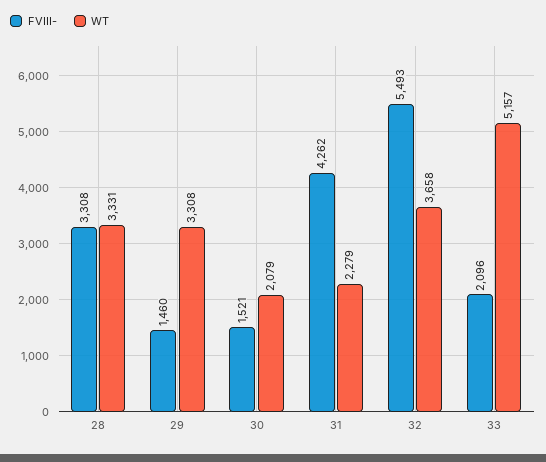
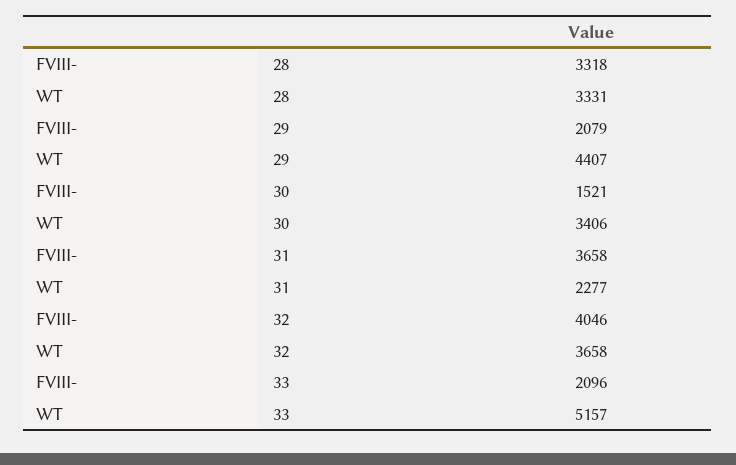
FVIII-, 28: 3308 -> 3318
FVIII-, 29: 1460 -> 2079
WT, 29: 3308 -> 4407
WT, 30: 2079 -> 3406
FVIII-, 31: 4262 -> 3658
WT, 31: 2279 -> 2277
FVIII-, 32: 5493 -> 4046

